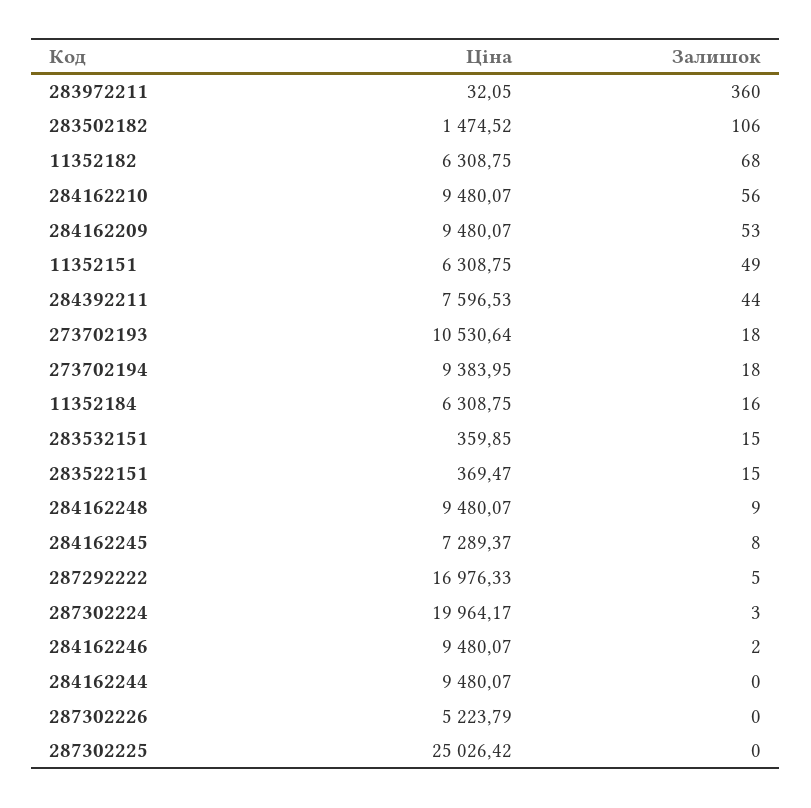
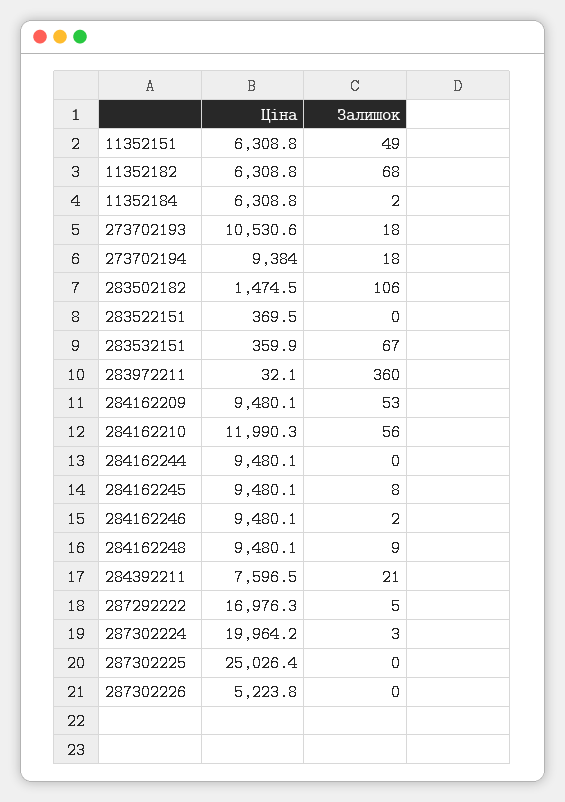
Ціна, 284162210: 9480.07 -> 11990.3
Залишок, 284392211: 44 -> 21
Залишок, 11352184: 16 -> 2
Залишок, 283532151: 15 -> 67
Залишок, 283522151: 15 -> 0
Ціна, 284162245: 7289.37 -> 9480.1

